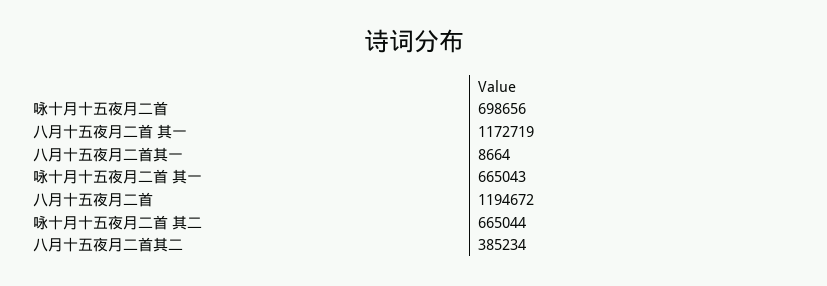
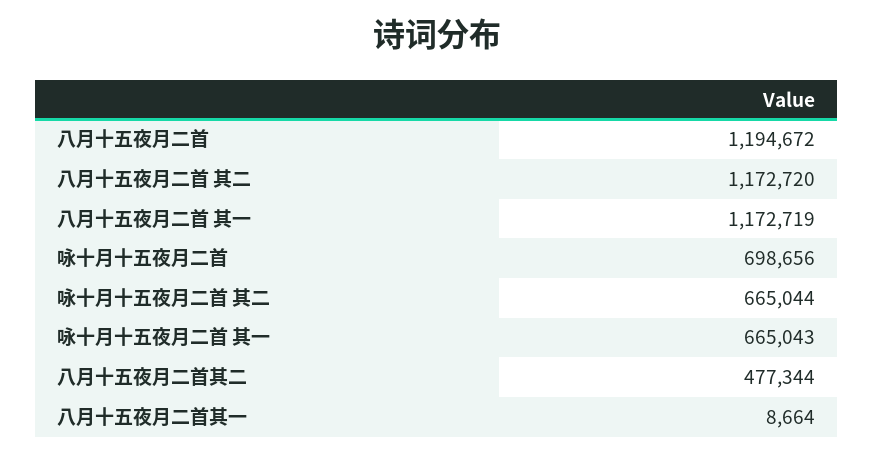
八月十五夜月二首其二: 385234 -> 477344
八月十五夜月二首 其二: none -> 1172720

